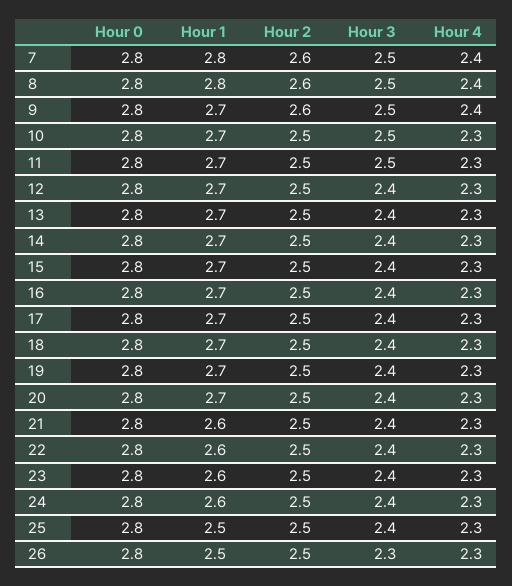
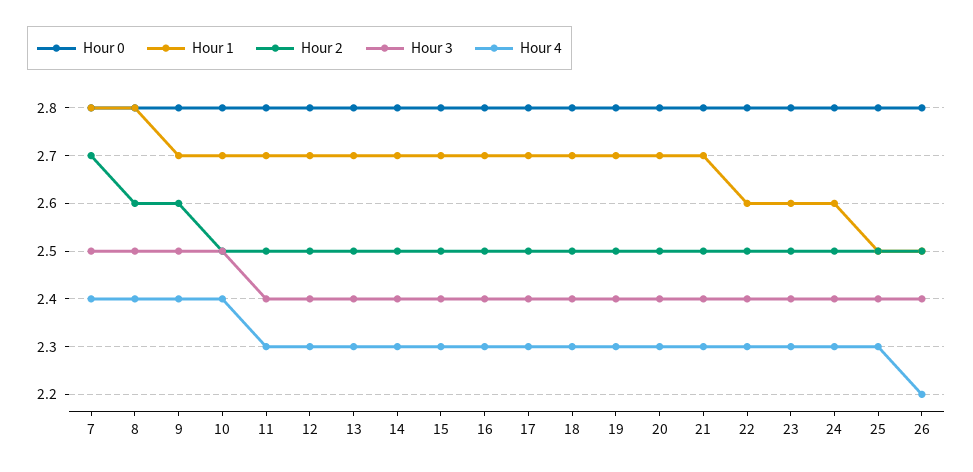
Hour 2, 7: 2.6 -> 2.7
Hour 4, 10: 2.3 -> 2.4
Hour 3, 11: 2.5 -> 2.4
Hour 1, 21: 2.6 -> 2.7
Hour 3, 26: 2.3 -> 2.4
Hour 4, 26: 2.3 -> 2.2

